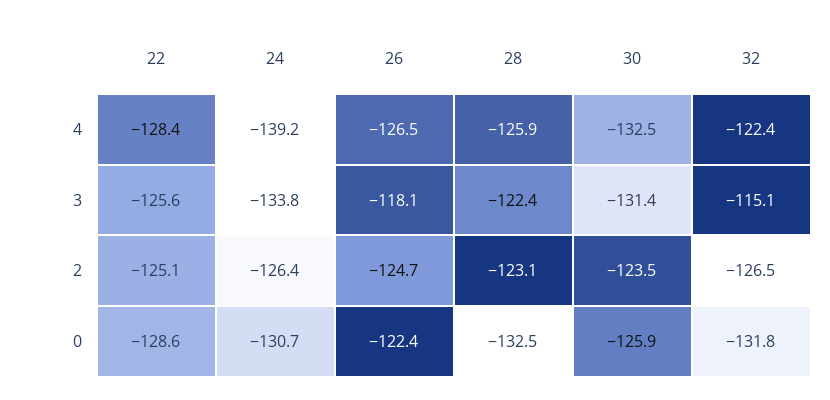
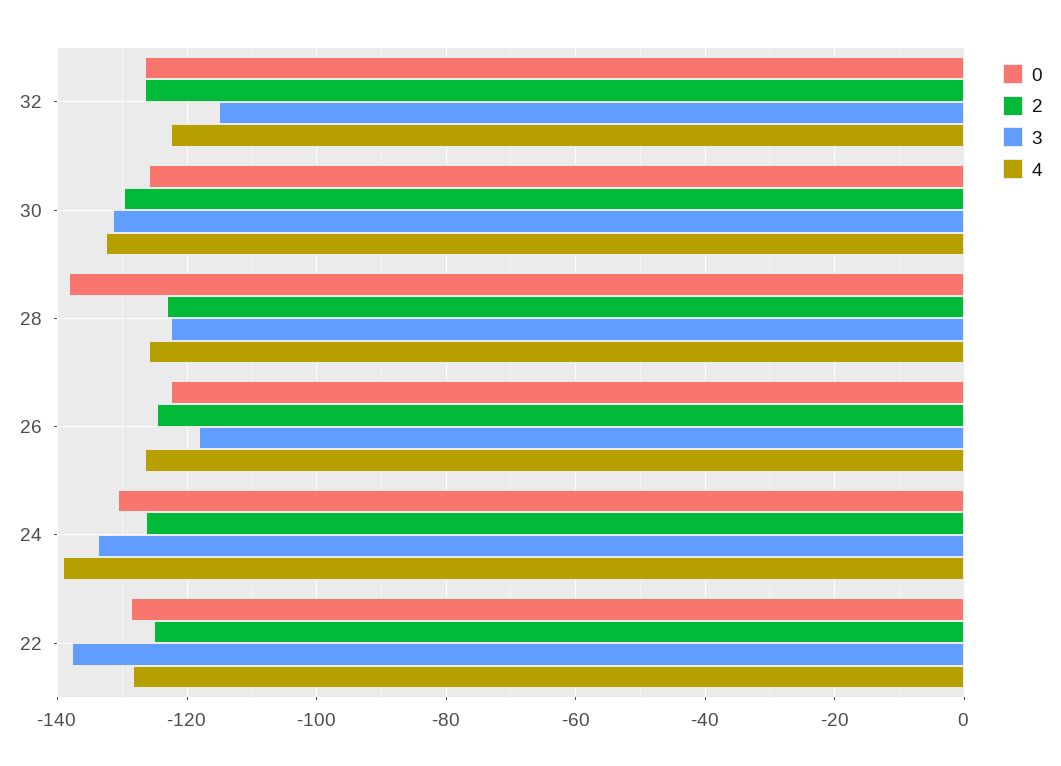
3, 22: -125.6 -> -138
2, 30: -123.5 -> -130
0, 28: -132.5 -> -138
0, 32: -131.8 -> -126

